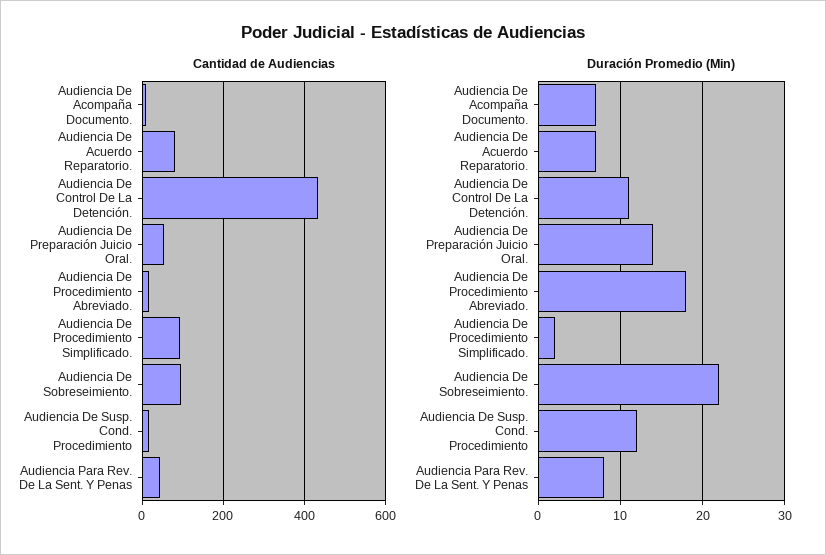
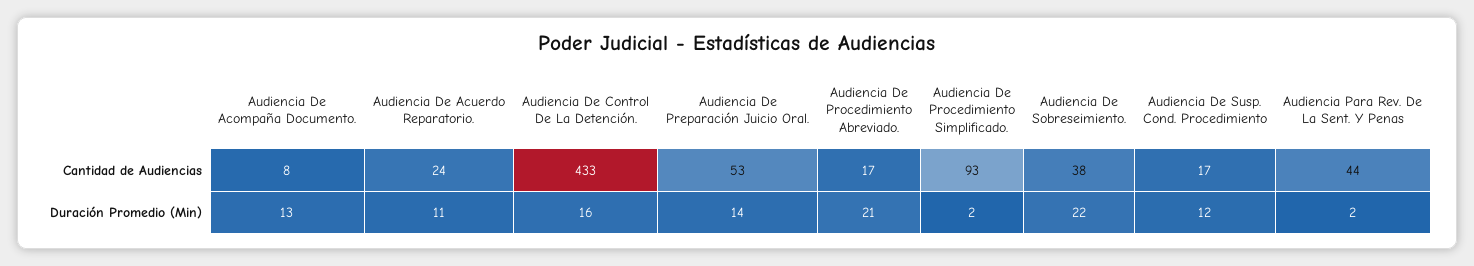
Cantidad de Audiencias, Audiencia De Acuerdo Reparatorio.: 80 -> 24
Cantidad de Audiencias, Audiencia De Sobreseimiento.: 100 -> 38
Duración Promedio (Min), Audiencia De Acompaña Documento.: 7 -> 13
Duración Promedio (Min), Audiencia De Acuerdo Reparatorio.: 7 -> 11
Duración Promedio (Min), Audiencia De Control De La Detención.: 11 -> 16
Duración Promedio (Min), Audiencia De Procedimiento Abreviado.: 18 -> 21
Duración Promedio (Min), Audiencia Para Rev. De La Sent. Y Penas: 8 -> 2

